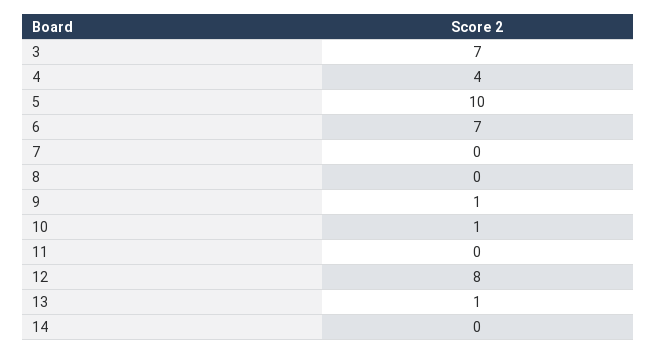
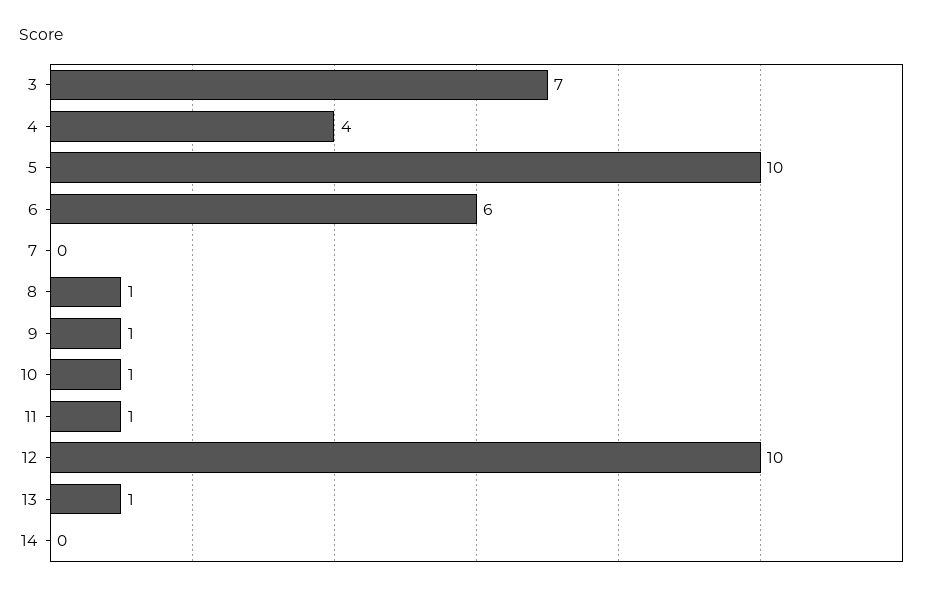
6: 7 -> 6
8: 0 -> 1
11: 0 -> 1
12: 8 -> 10

